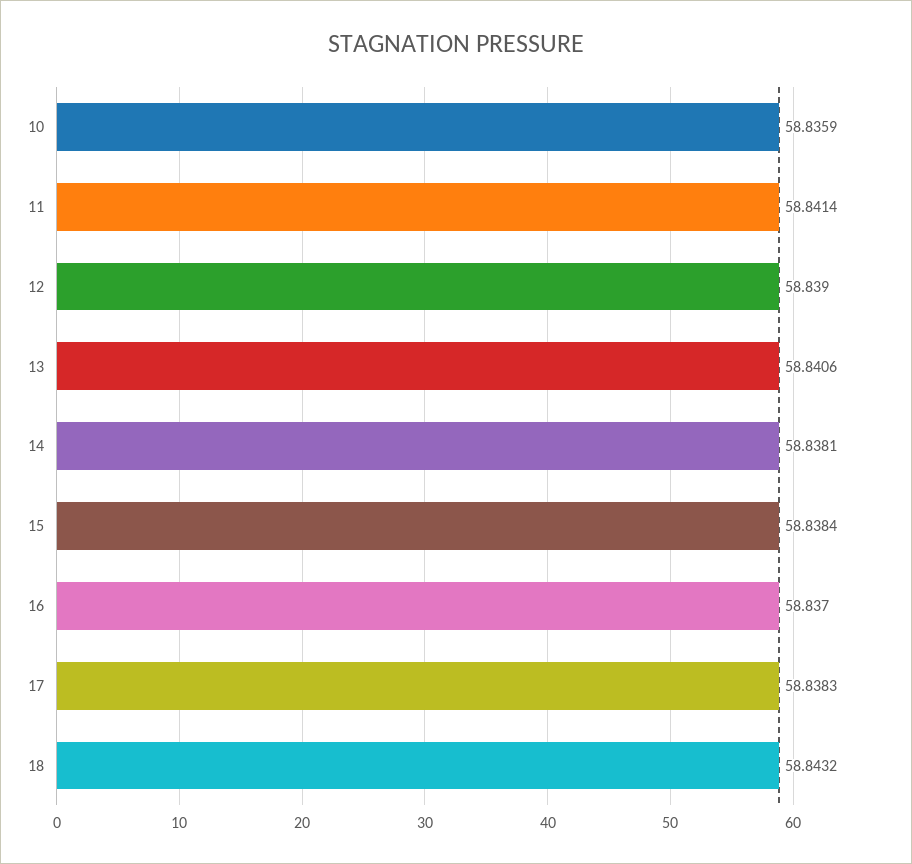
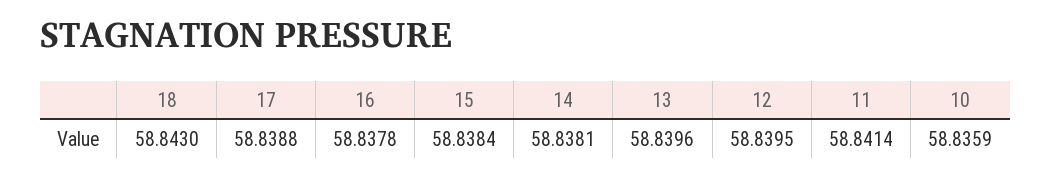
12: 58.839 -> 58.8395
13: 58.8406 -> 58.8396
16: 58.837 -> 58.8378
17: 58.8383 -> 58.8388
18: 58.8432 -> 58.843

